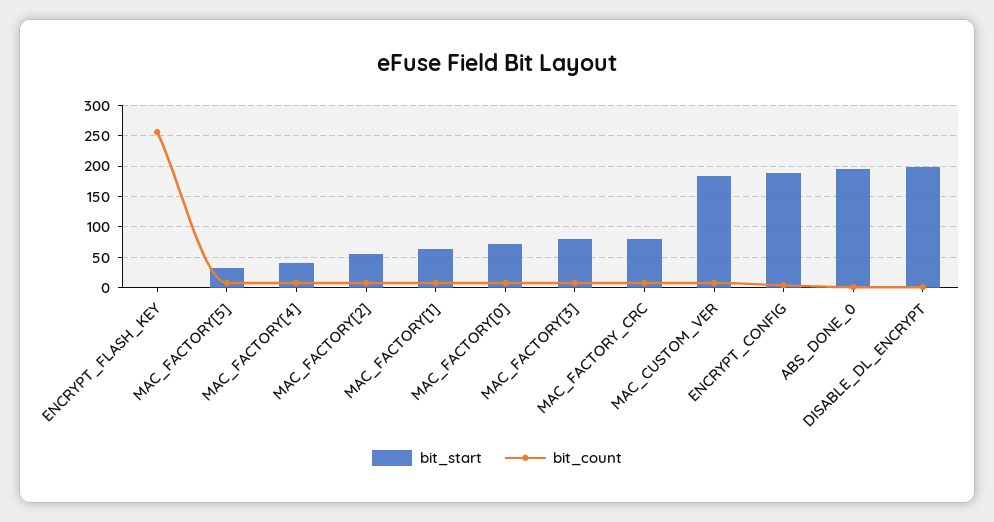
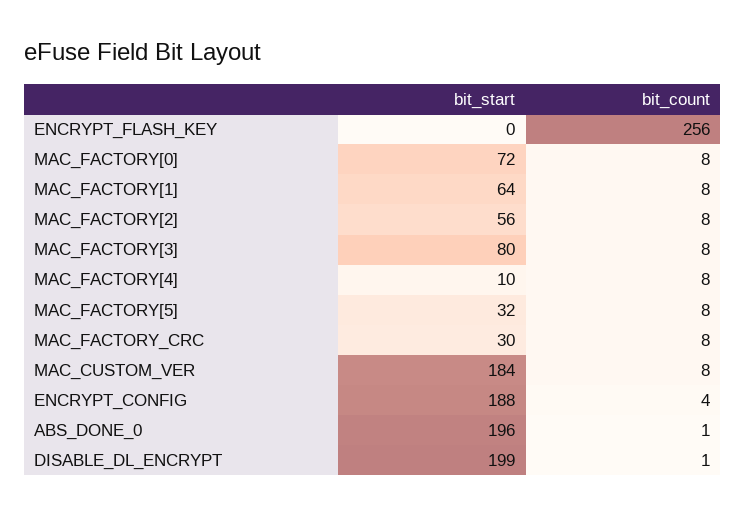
bit_start, MAC_FACTORY[4]: 40 -> 10
bit_start, MAC_FACTORY_CRC: 80 -> 30

